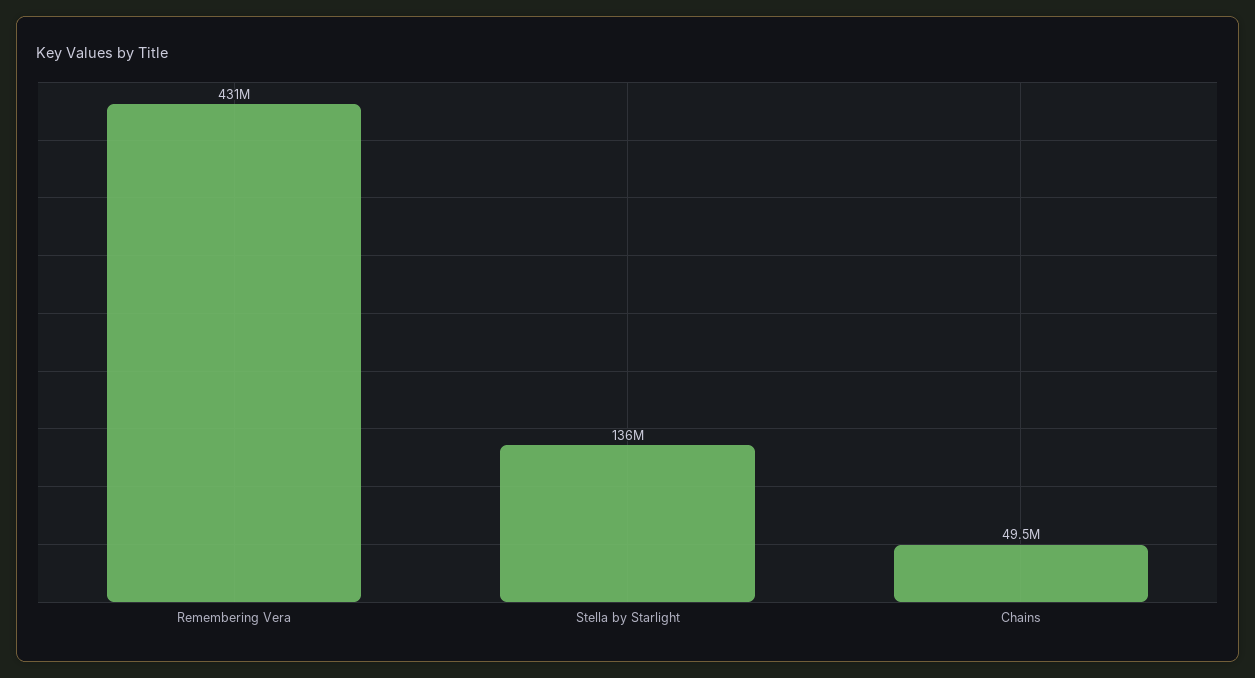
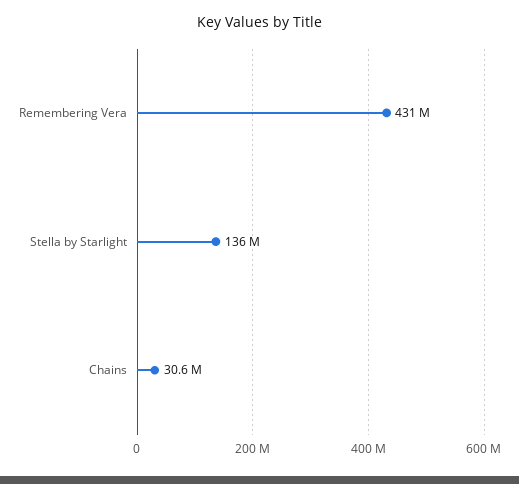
Chains: 49500000 -> 30600000

